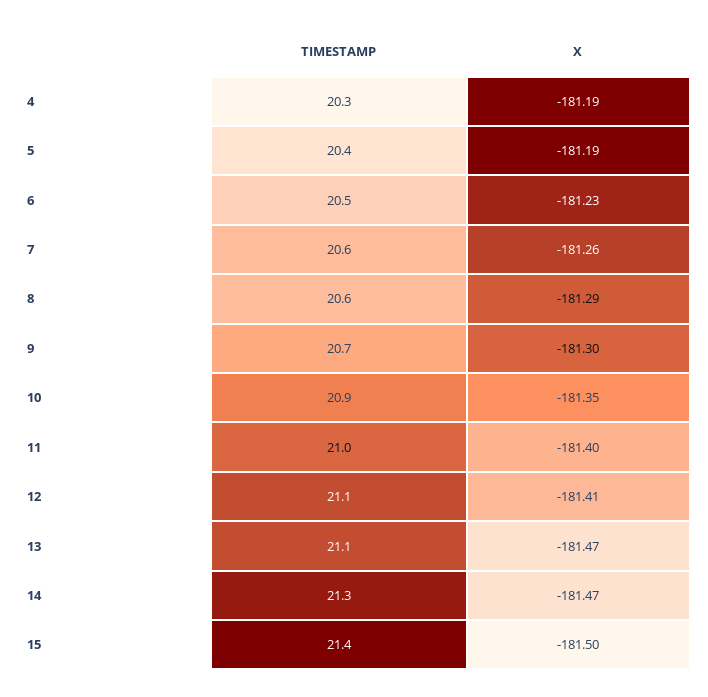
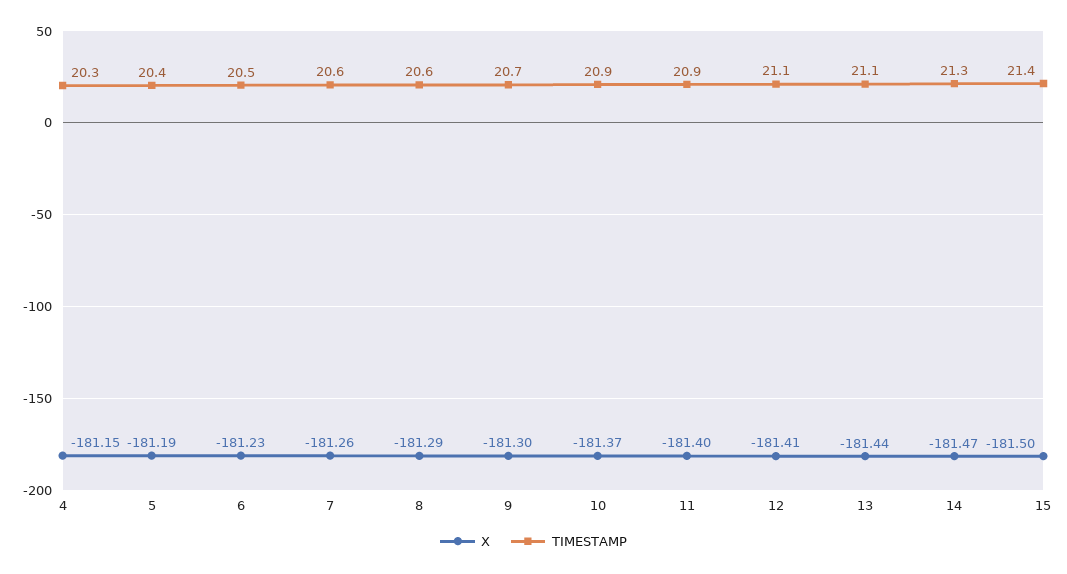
X, 4: -181.19 -> -181.15
X, 10: -181.35 -> -181.37
TIMESTAMP, 11: 21 -> 20.9
X, 13: -181.47 -> -181.44

